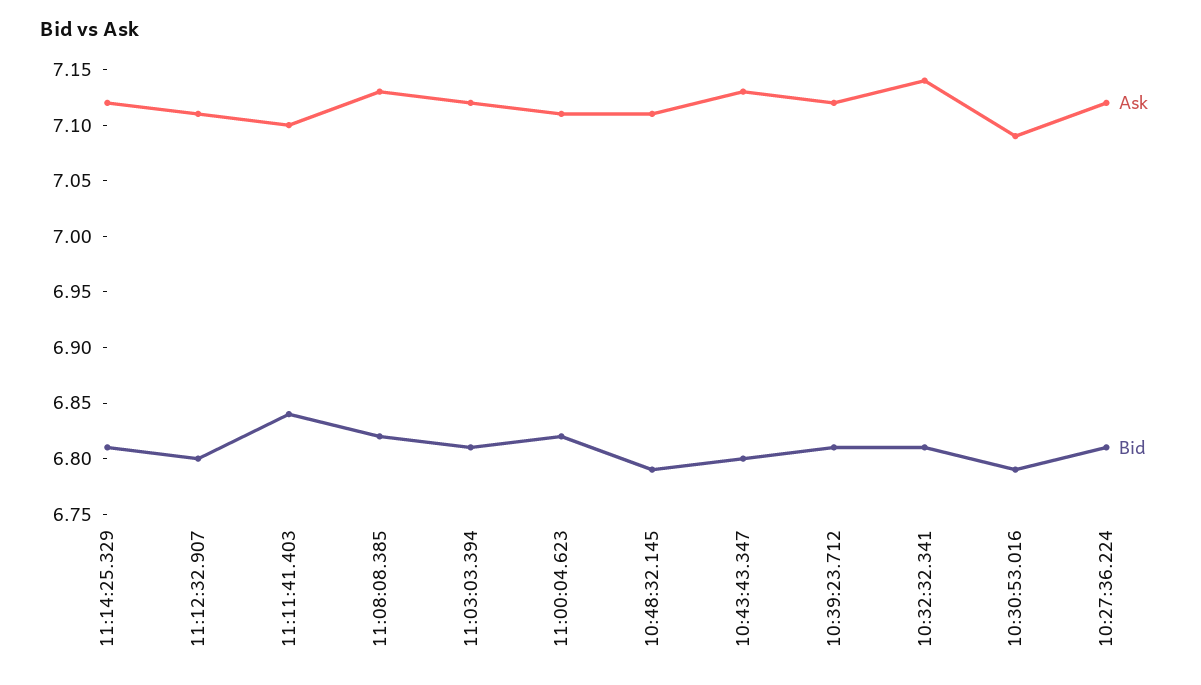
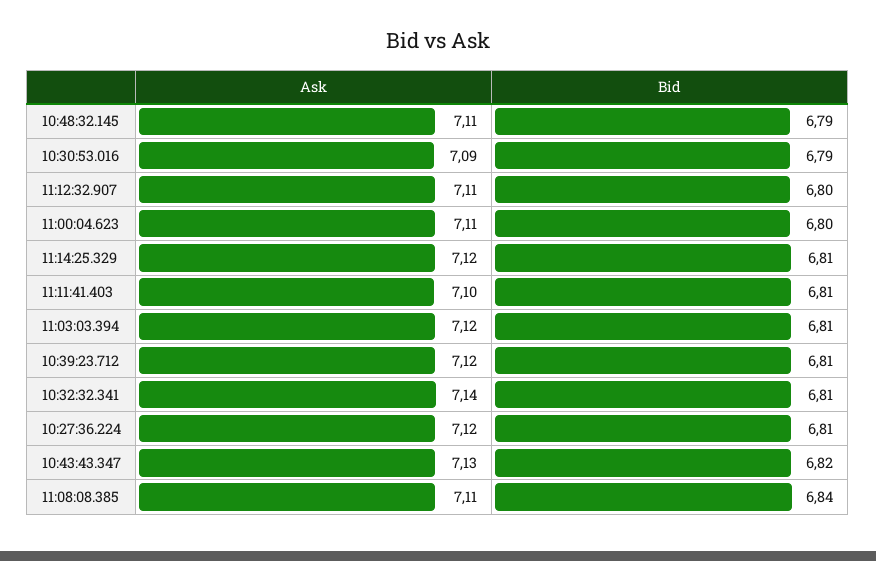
Bid, 11:11:41.403: 6.84 -> 6.81
Ask, 11:08:08.385: 7.13 -> 7.11
Bid, 11:08:08.385: 6.82 -> 6.84
Bid, 11:00:04.623: 6.82 -> 6.8
Bid, 10:43:43.347: 6.8 -> 6.82

